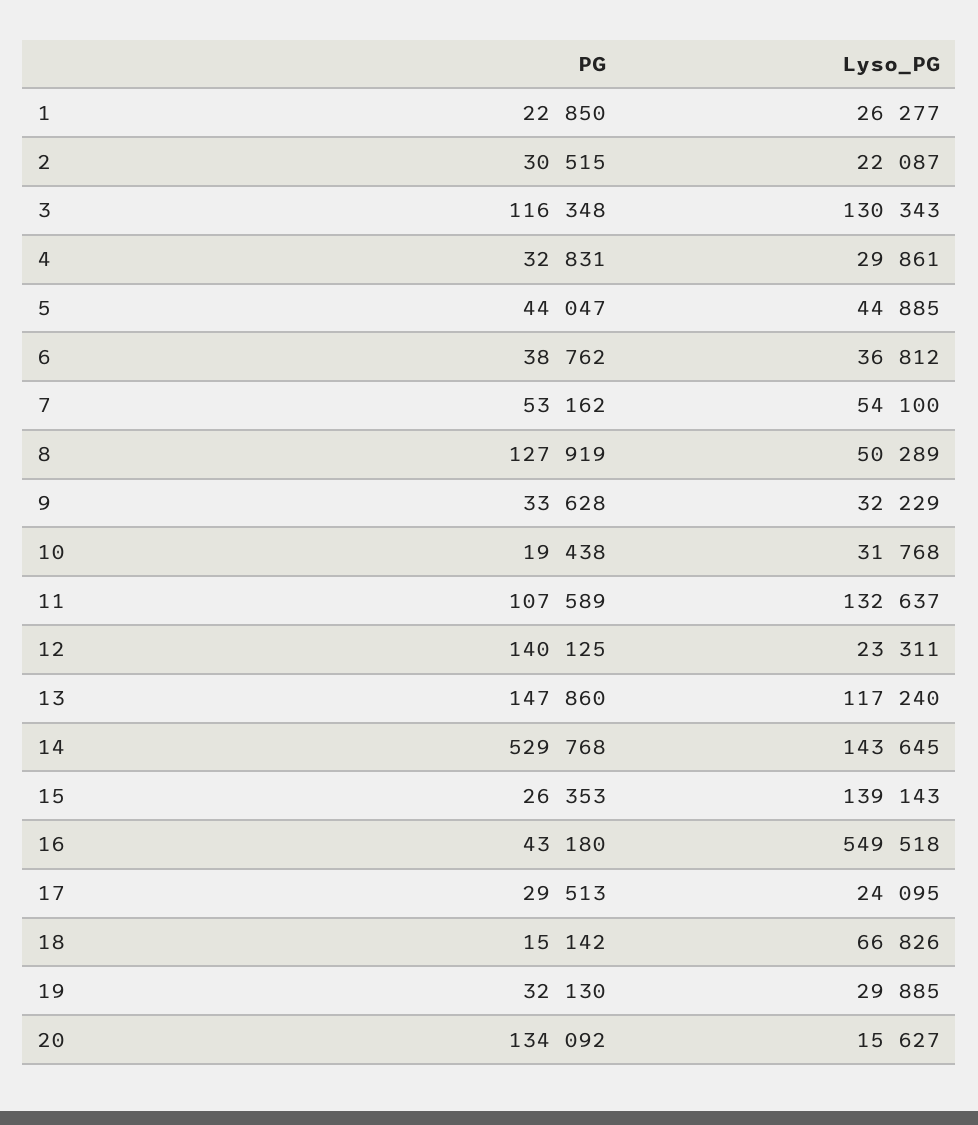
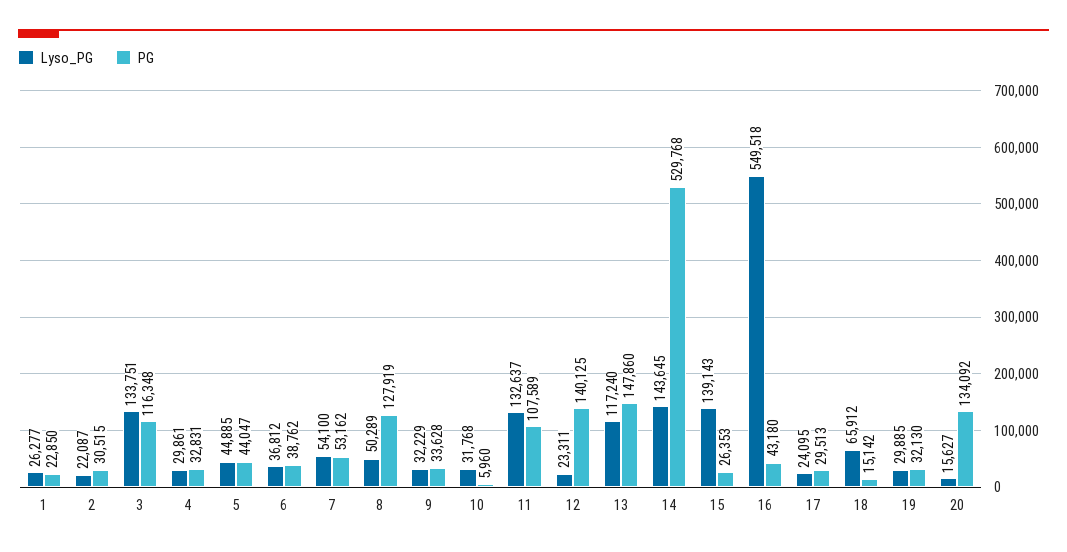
Lyso_PG, 3: 130343 -> 133751
PG, 10: 19438 -> 5960
Lyso_PG, 18: 66826 -> 65912

